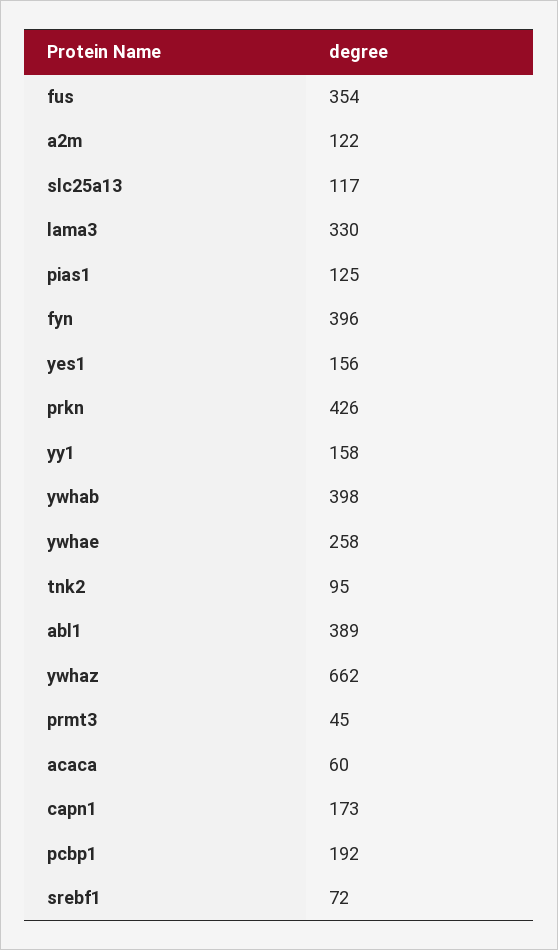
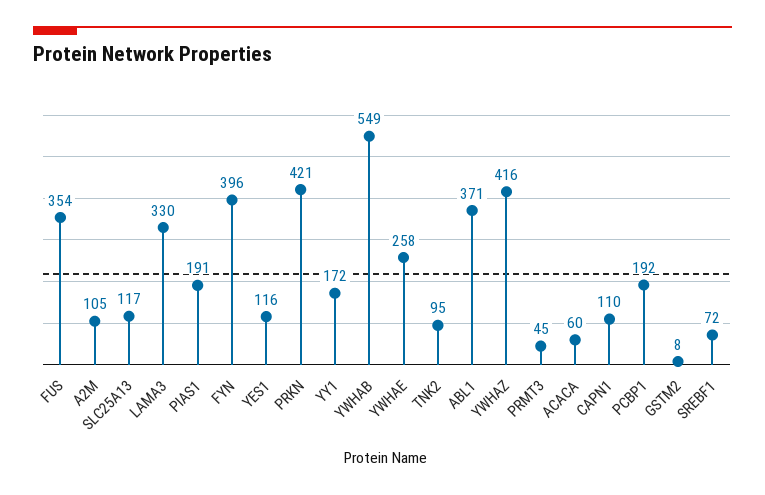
a2m: 122 -> 105
pias1: 125 -> 191
yes1: 156 -> 116
prkn: 426 -> 421
yy1: 158 -> 172
ywhab: 398 -> 549
abl1: 389 -> 371
ywhaz: 662 -> 416
capn1: 173 -> 110
GSTM2: none -> 8

